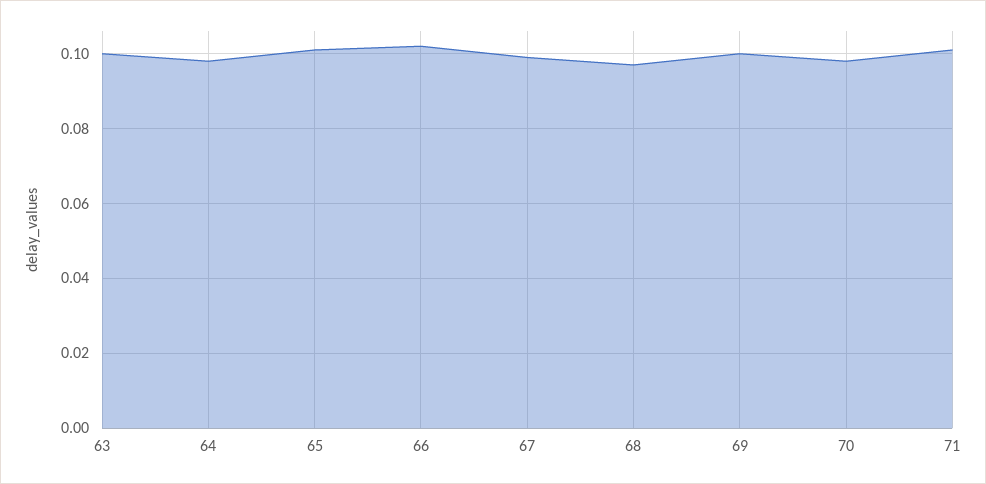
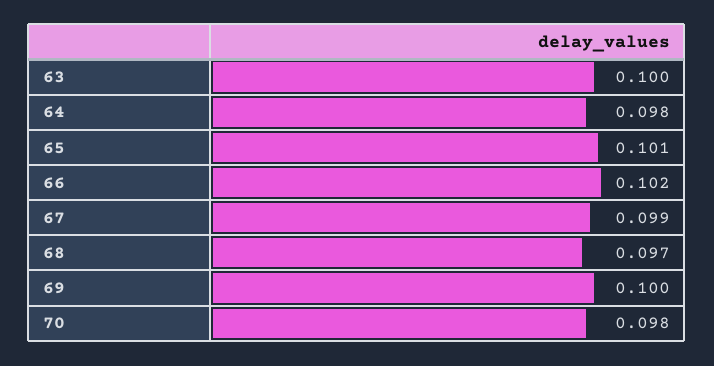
71: 0.1 -> none

